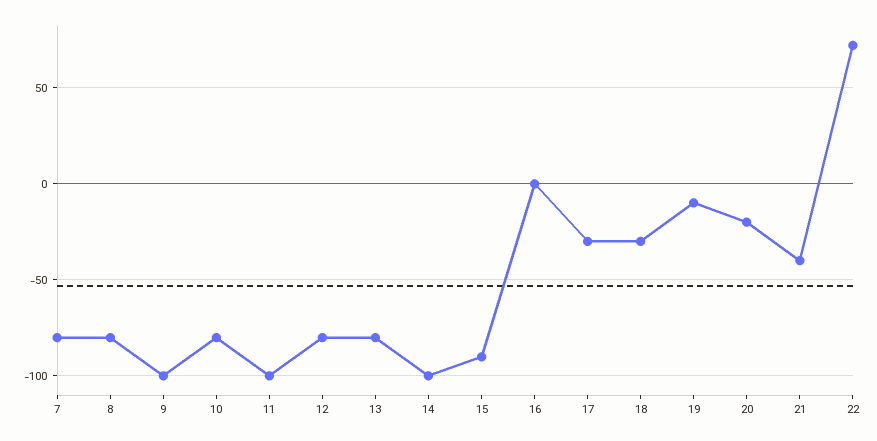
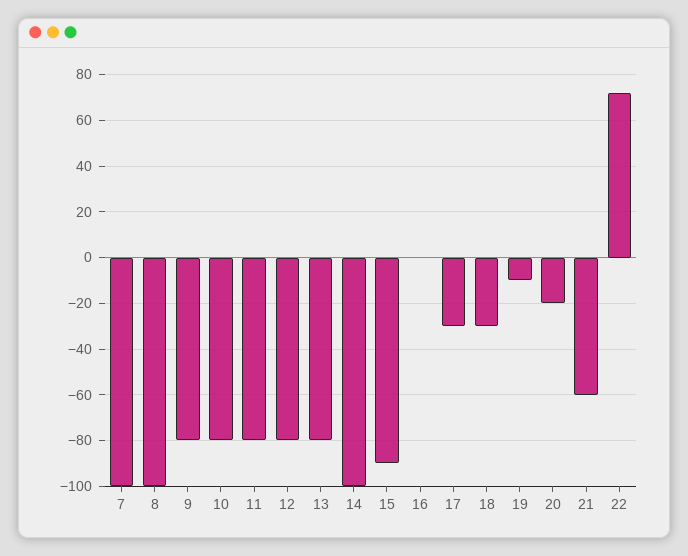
7: -80 -> -100
8: -80 -> -100
9: -100 -> -80
11: -100 -> -80
21: -40 -> -60

